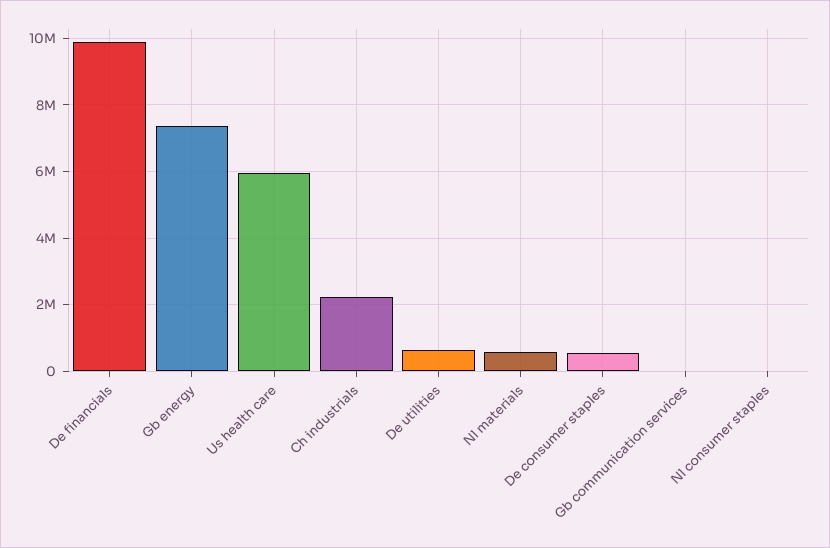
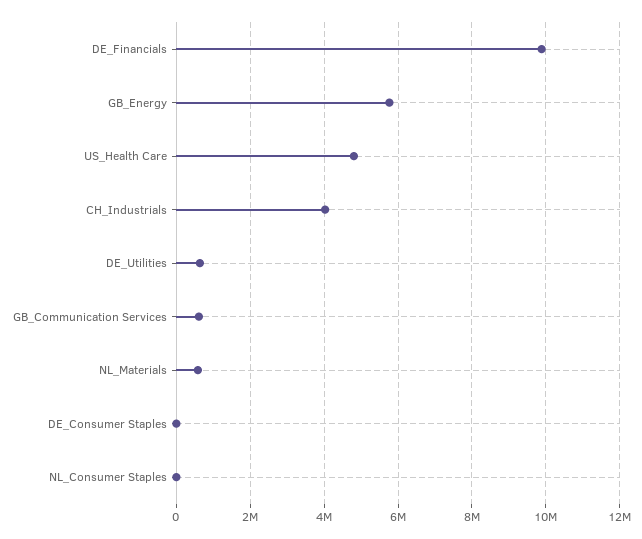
Gb energy: 7400000 -> 5800000
Us health care: 6000000 -> 4800000
Ch industrials: 2200000 -> 4000000
De consumer staples: 600000 -> 0
Gb communication services: 0 -> 600000

